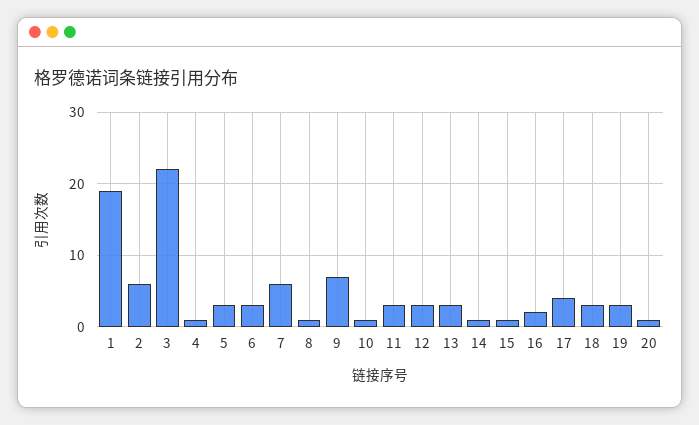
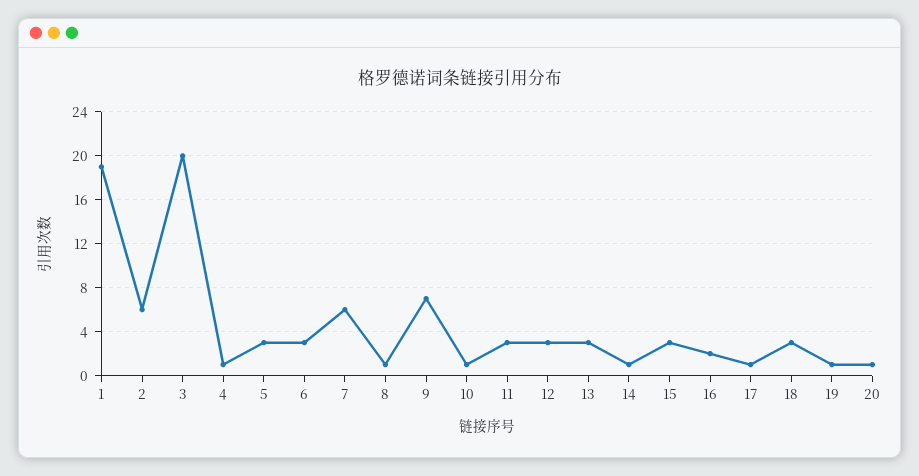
3: 22 -> 20
15: 1 -> 3
17: 4 -> 1
19: 3 -> 1

